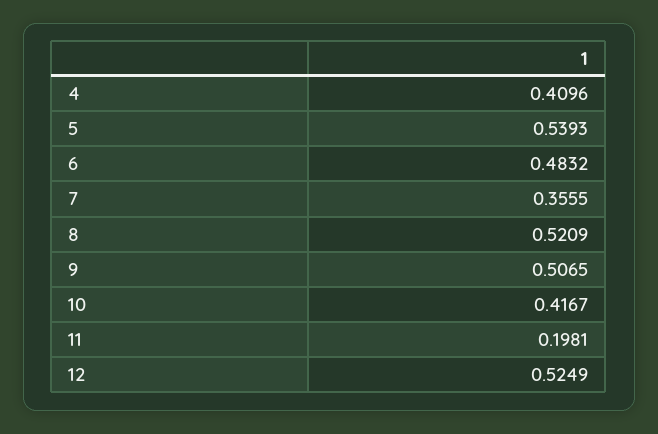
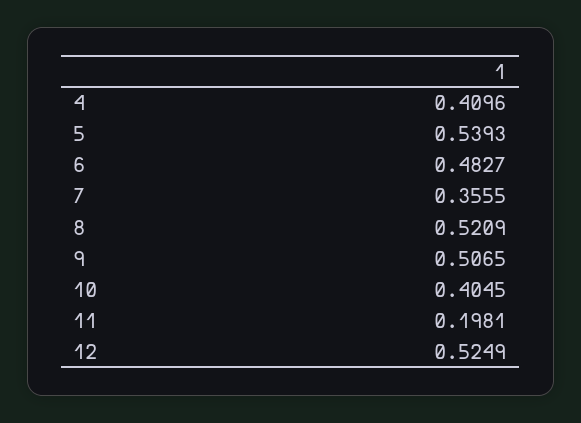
6: 0.4832 -> 0.4827
10: 0.4167 -> 0.4045

